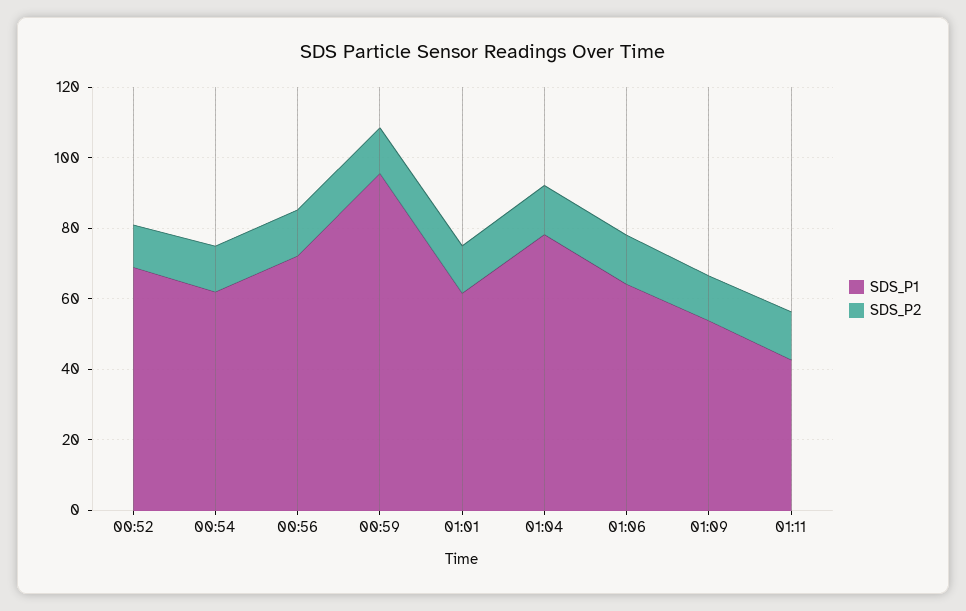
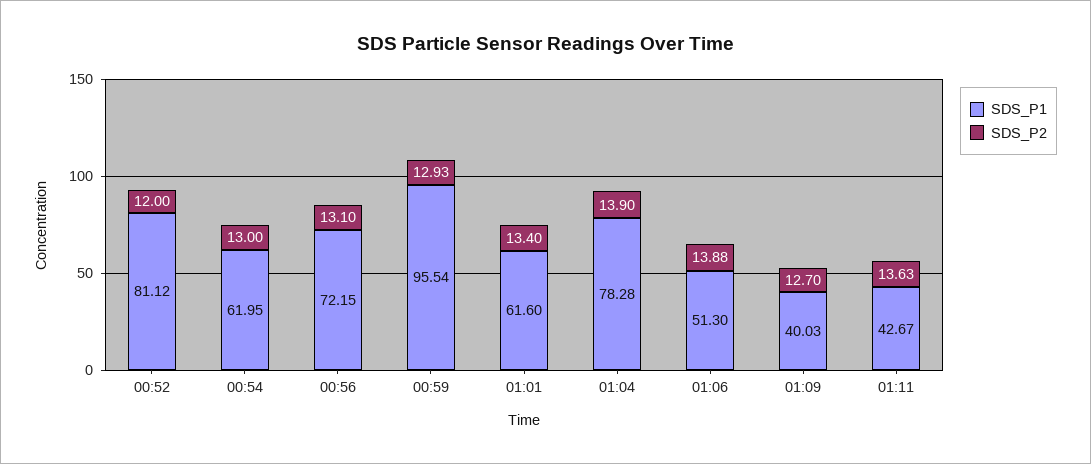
SDS_P1, 00:52: 70 -> 81.12
SDS_P1, 01:06: 65 -> 51.3
SDS_P1, 01:09: 55 -> 40.03

